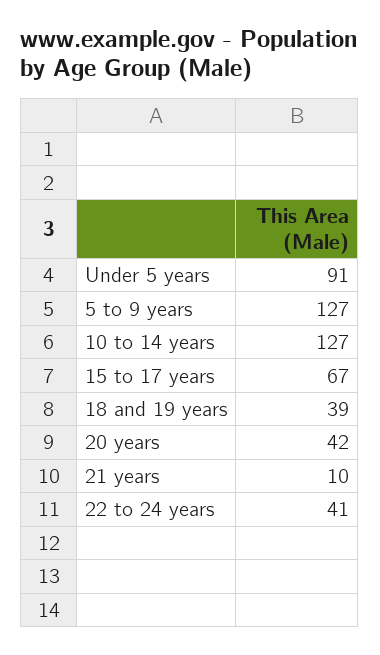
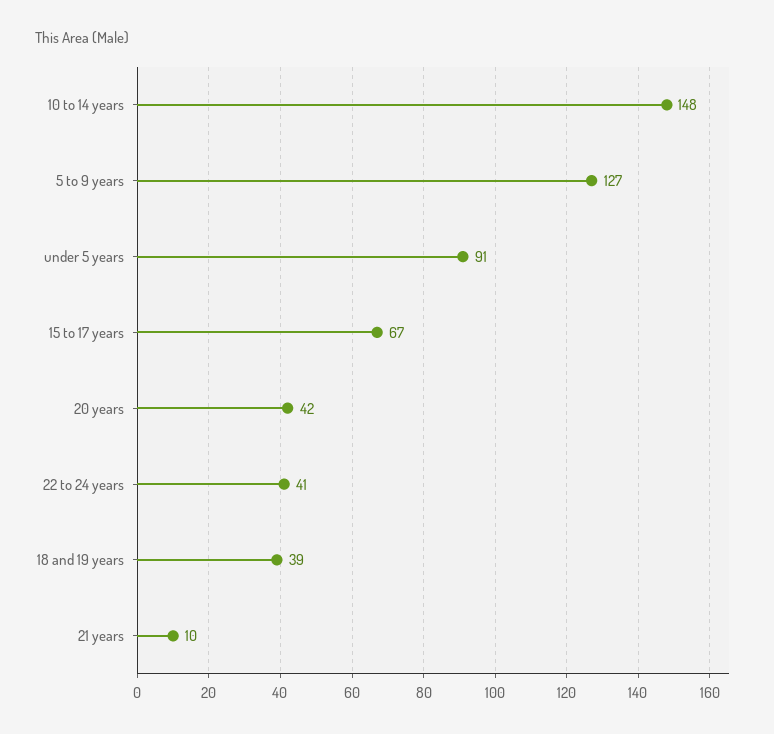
10 to 14 years: 127 -> 148

